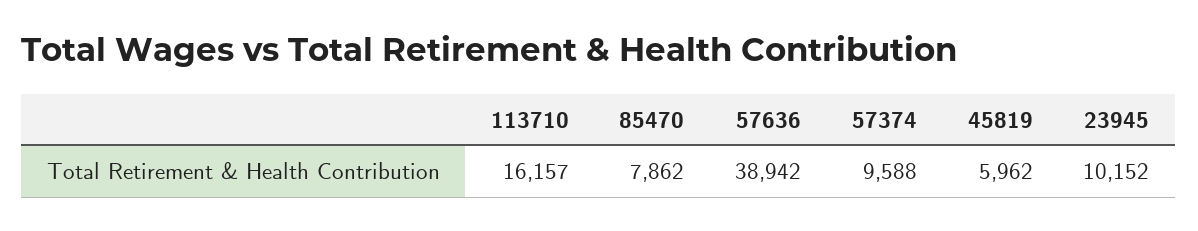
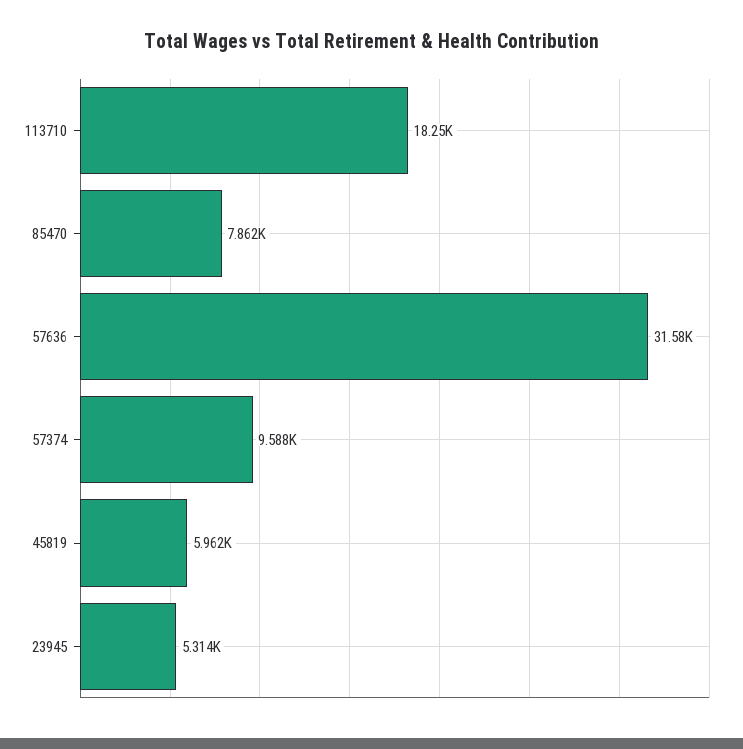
113710: 16157 -> 18250
57636: 38942 -> 31580
23945: 10152 -> 5314

